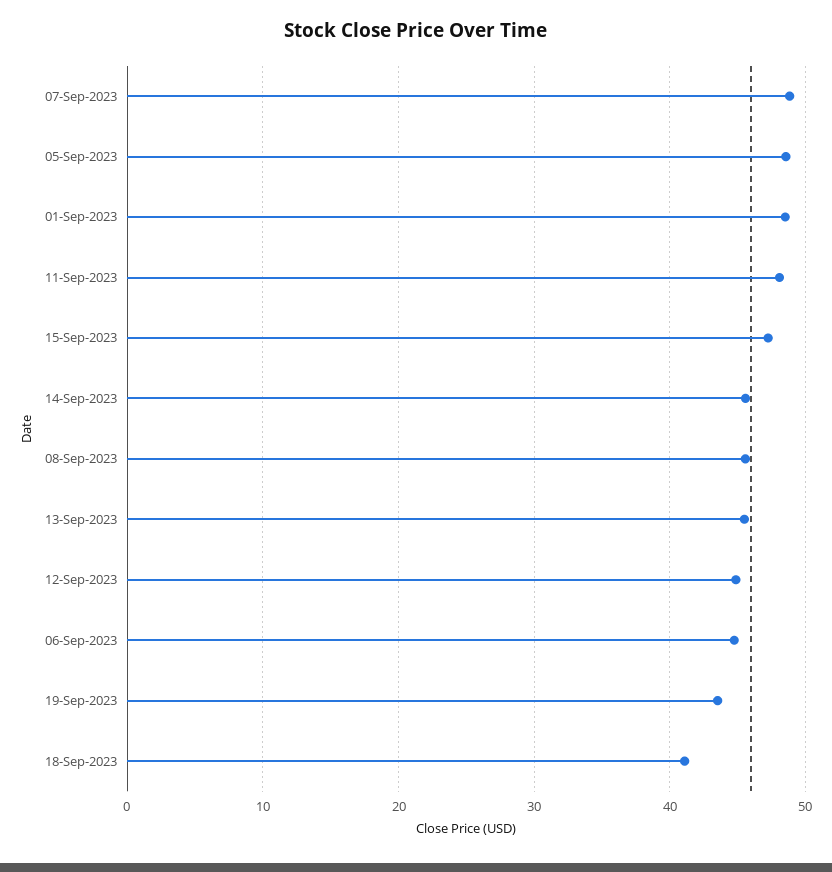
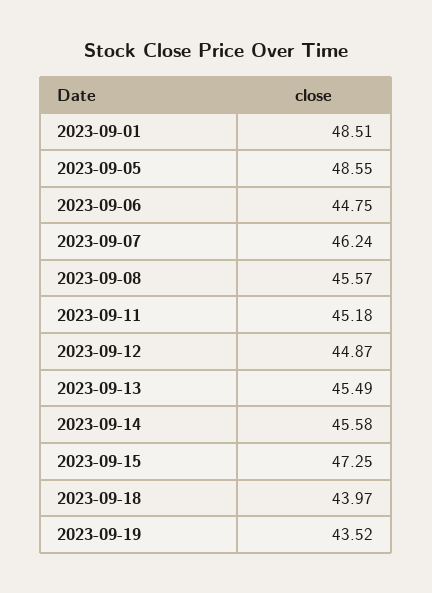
07-Sep-2023: 49 -> 46.24
11-Sep-2023: 48 -> 45.18
18-Sep-2023: 41 -> 43.97

